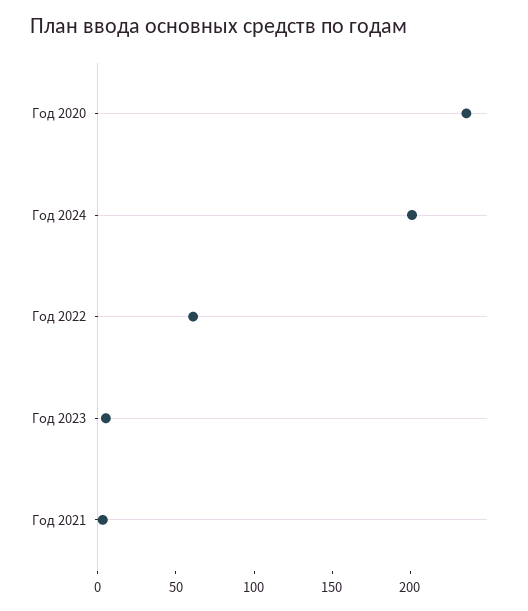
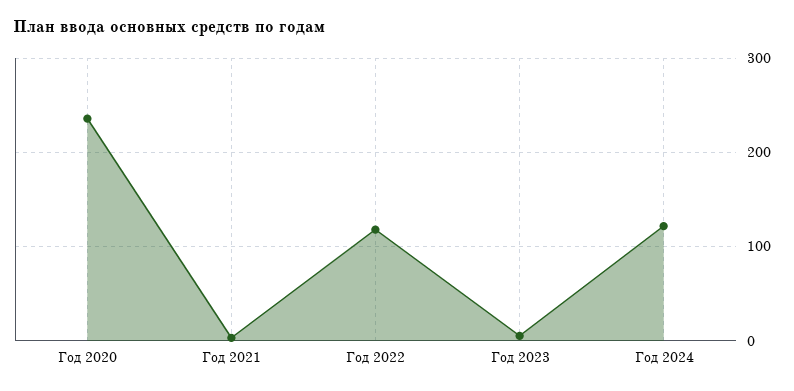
Год 2024: 200 -> 120
Год 2022: 60 -> 120

